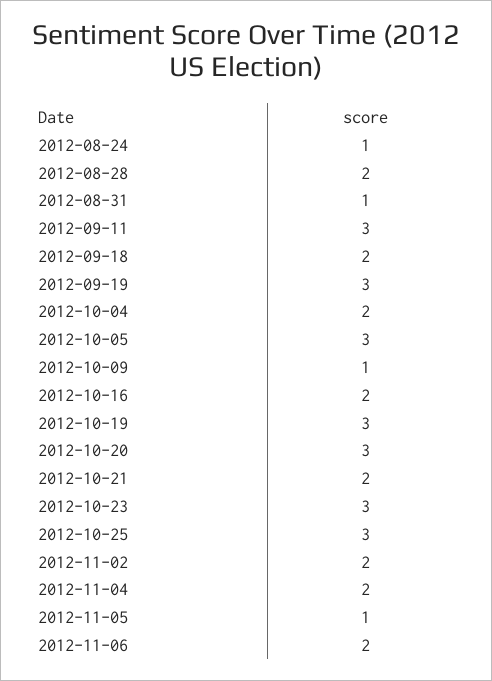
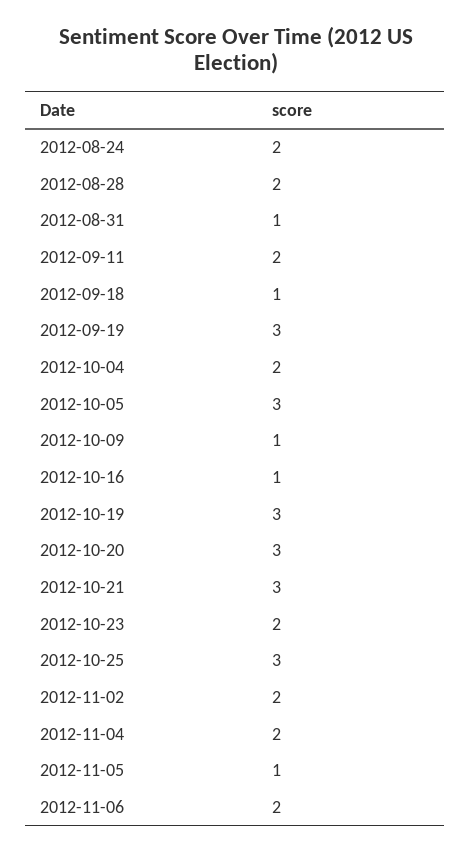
2012-08-24: 1 -> 2
2012-09-11: 3 -> 2
2012-09-18: 2 -> 1
2012-10-16: 2 -> 1
2012-10-21: 2 -> 3
2012-10-23: 3 -> 2

